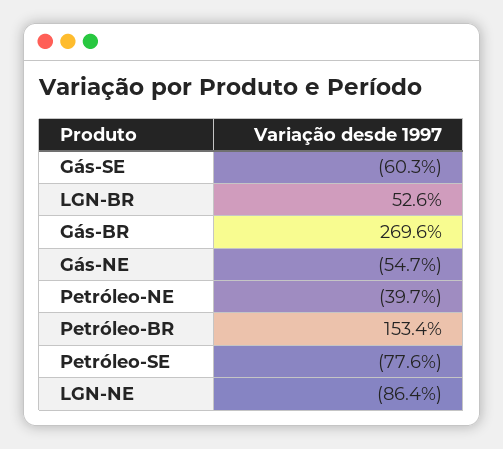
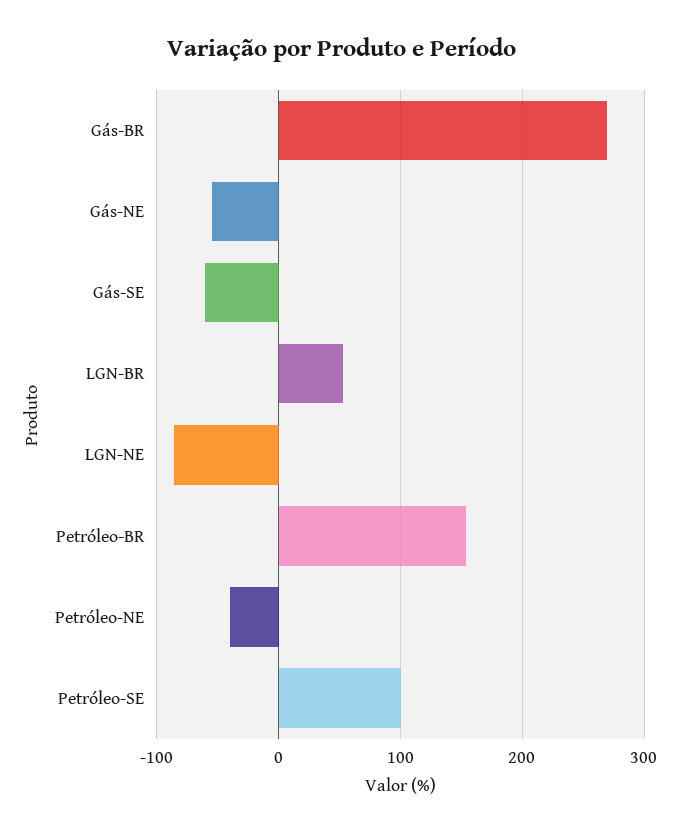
Petróleo-SE: -77.6 -> 100

